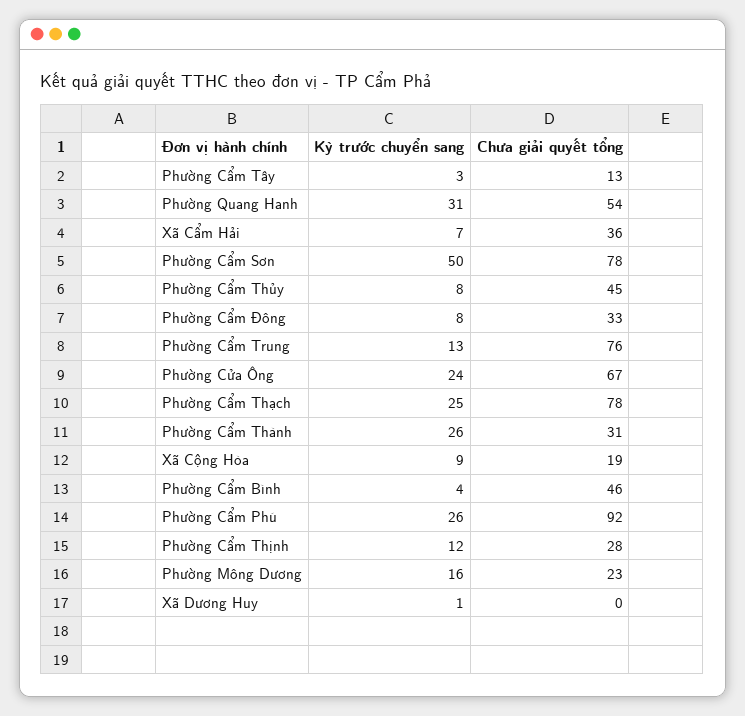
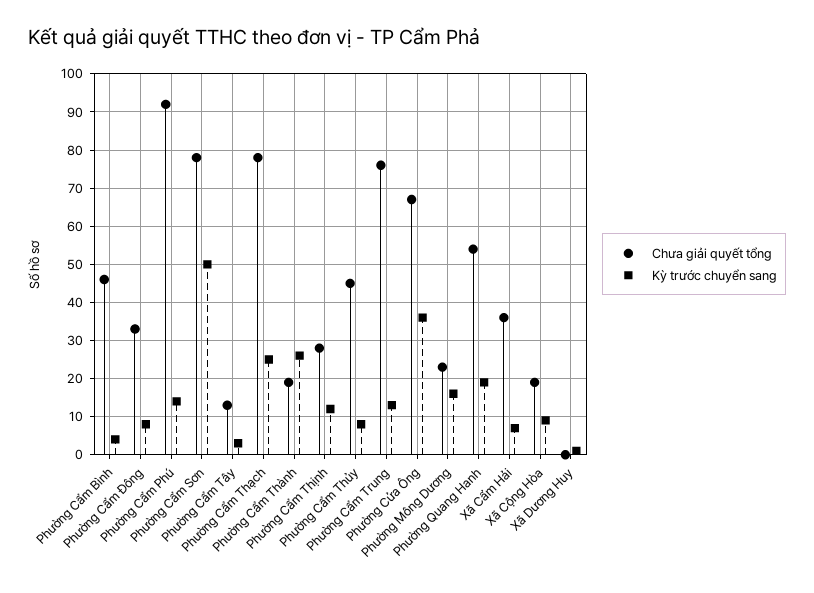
Kỳ trước chuyển sang, Phường Quang Hanh: 31 -> 20
Kỳ trước chuyển sang, Phường Cửa Ông: 24 -> 35
Chưa giải quyết tổng, Phường Cẩm Thành: 31 -> 20
Kỳ trước chuyển sang, Phường Cẩm Phú: 26 -> 15

